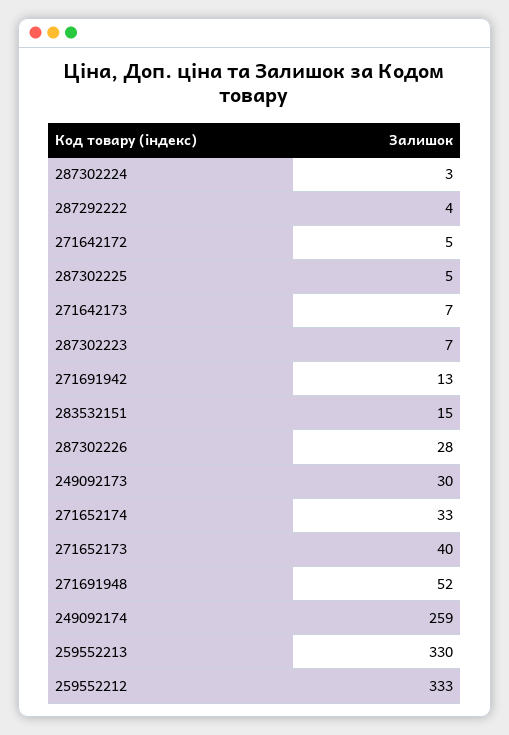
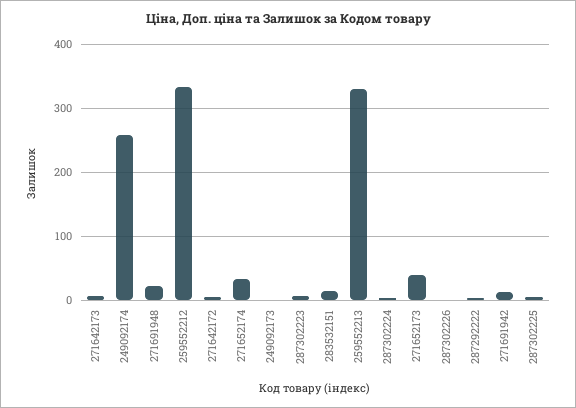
287302226: 28 -> 0
249092173: 30 -> 0
271691948: 52 -> 20

